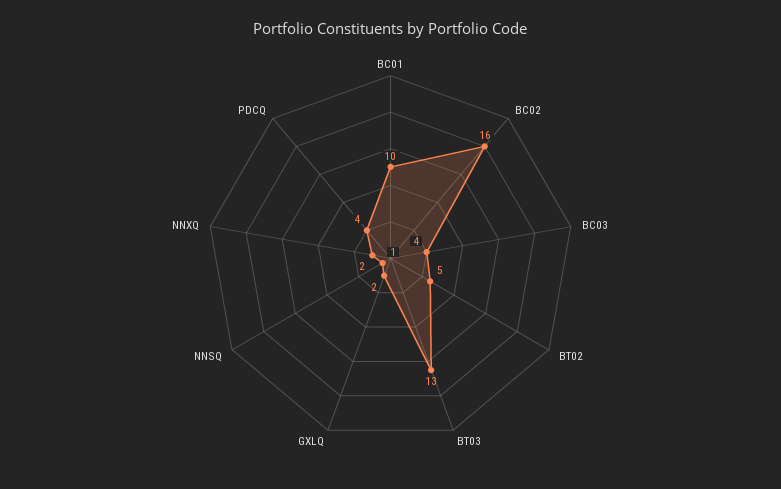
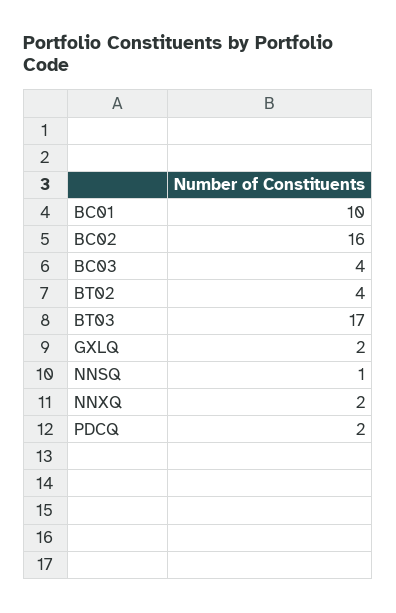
BT02: 5 -> 4
BT03: 13 -> 17
PDCQ: 4 -> 2

